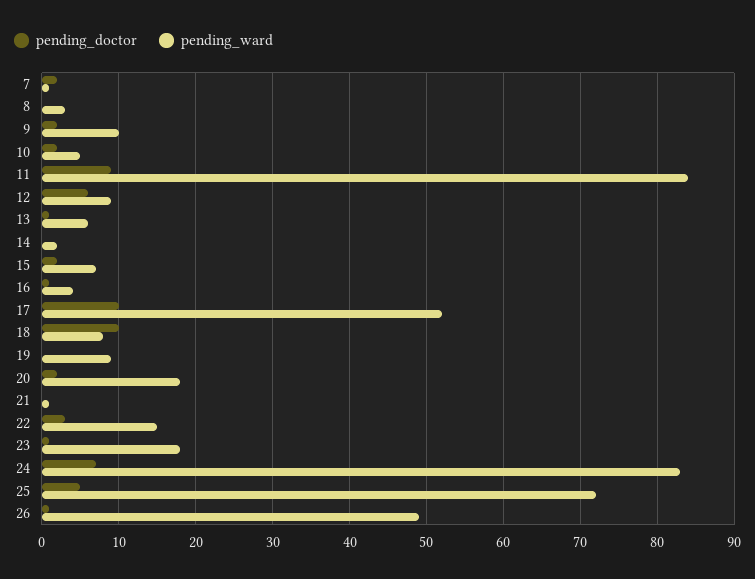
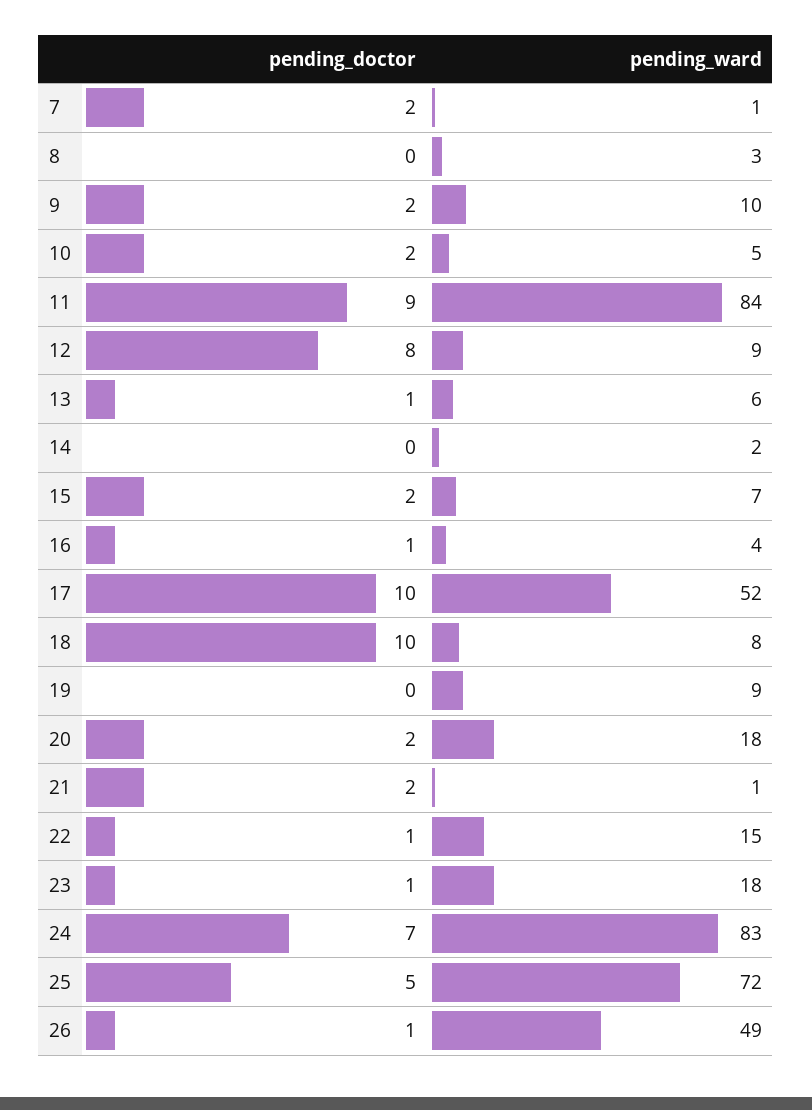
pending_doctor, 12: 6 -> 8
pending_doctor, 21: 0 -> 2
pending_doctor, 22: 3 -> 1

